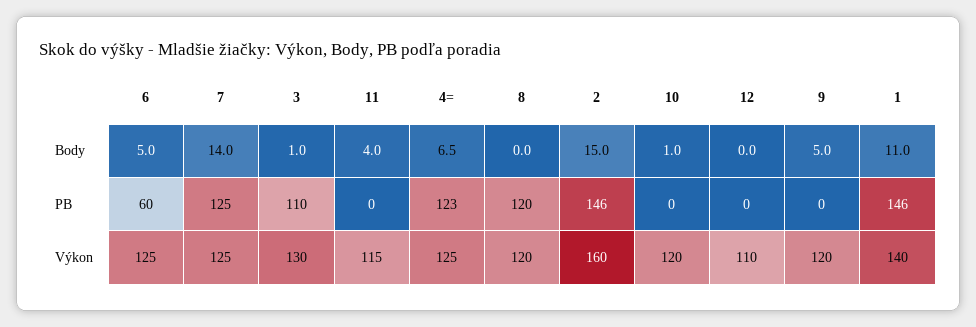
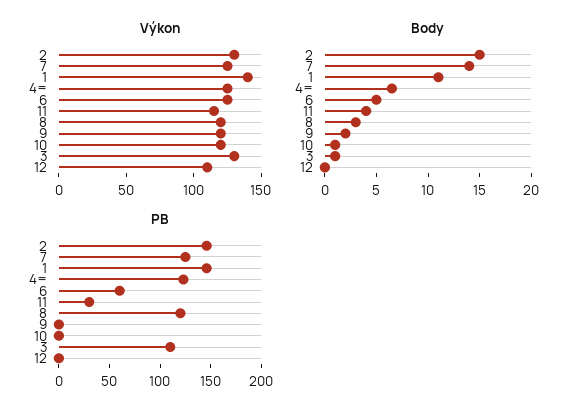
Body, 8: 0 -> 3
Body, 9: 5 -> 2
PB, 11: 0 -> 30
Výkon, 2: 160 -> 130

